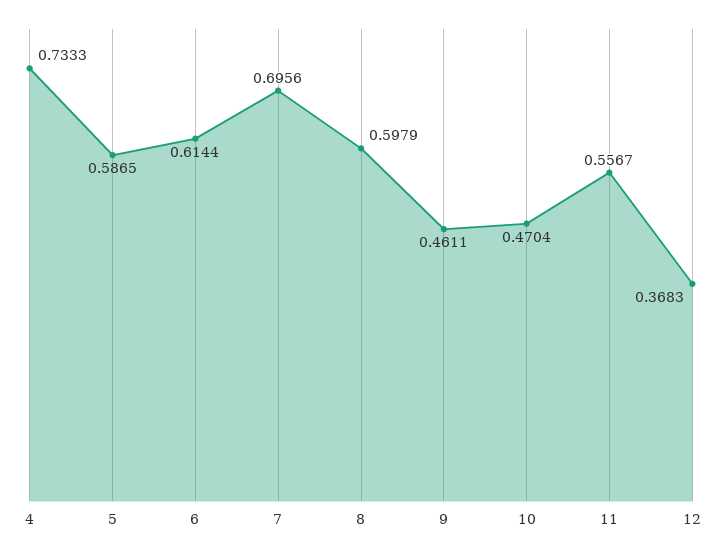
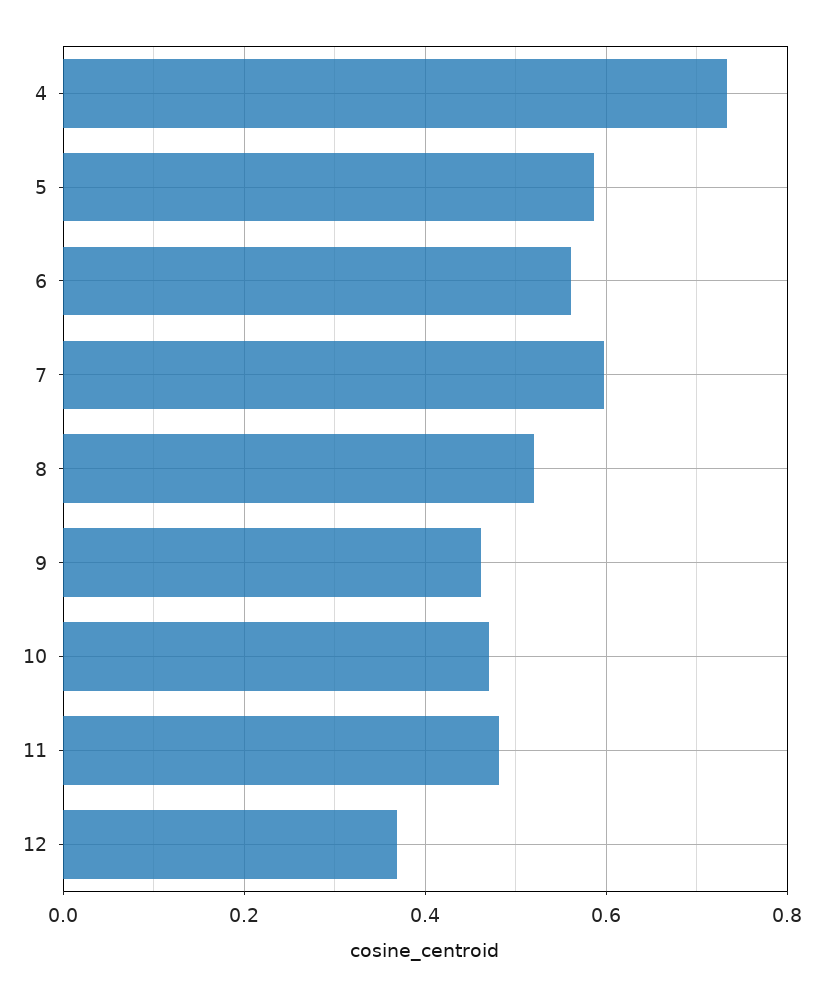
6: 0.6144 -> 0.56
7: 0.6956 -> 0.6
8: 0.5979 -> 0.52
11: 0.5567 -> 0.48

